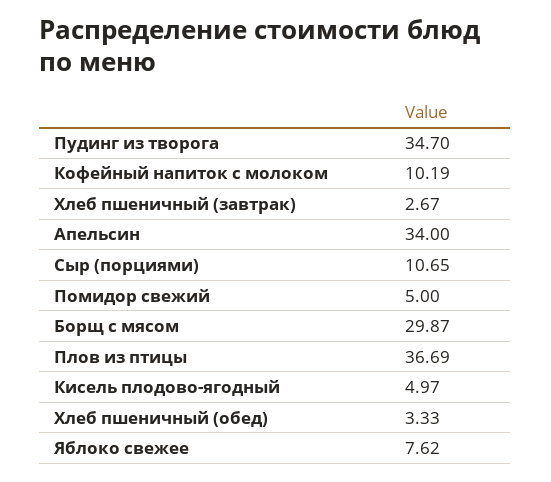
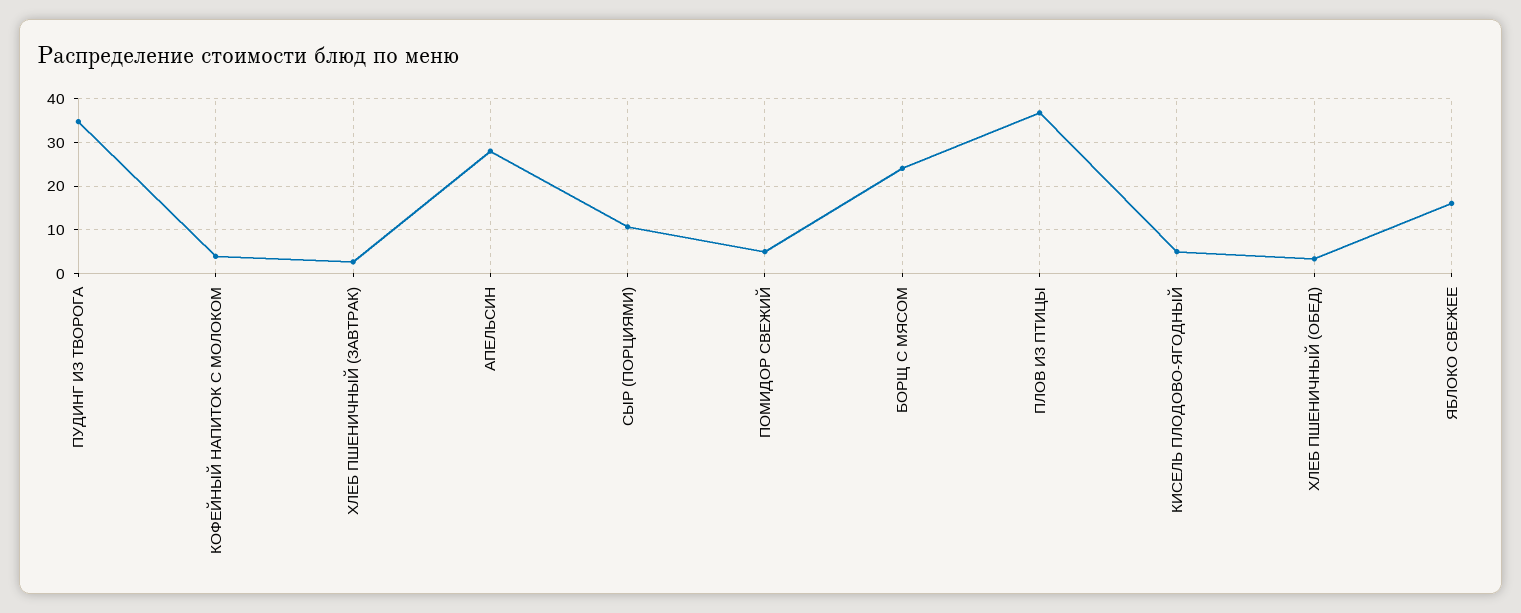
Кофейный напиток с молоком: 10.19 -> 4
Апельсин: 34 -> 28
Борщ с мясом: 29.87 -> 24
Яблоко свежее: 7.62 -> 16

